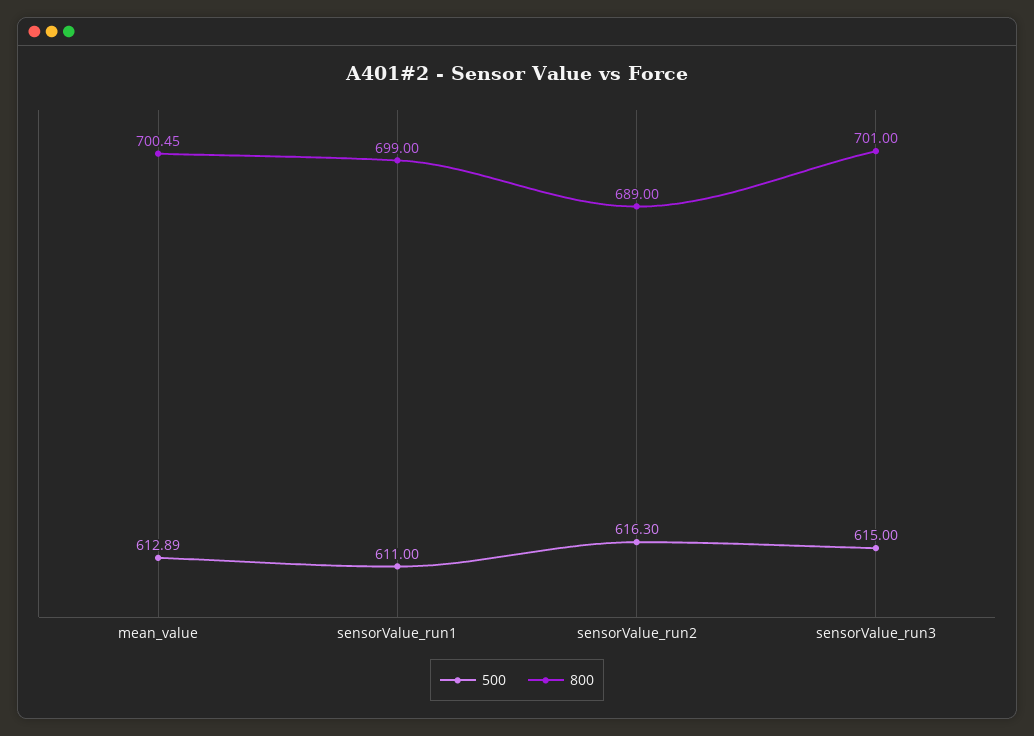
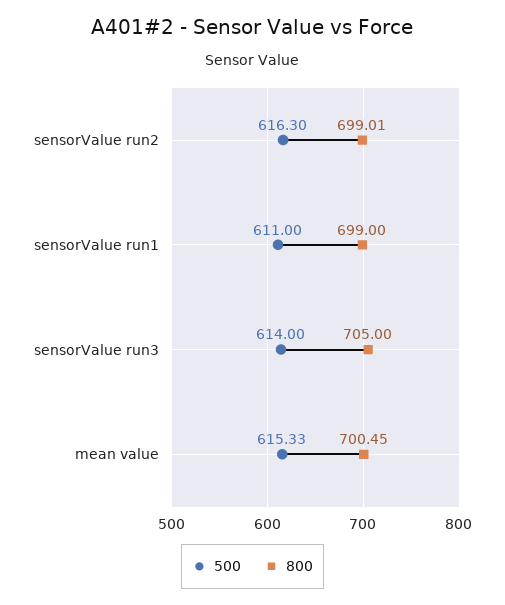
500, mean_value: 612.89 -> 615.33
800, sensorValue_run2: 689 -> 699.01
500, sensorValue_run3: 615 -> 614
800, sensorValue_run3: 701 -> 705

